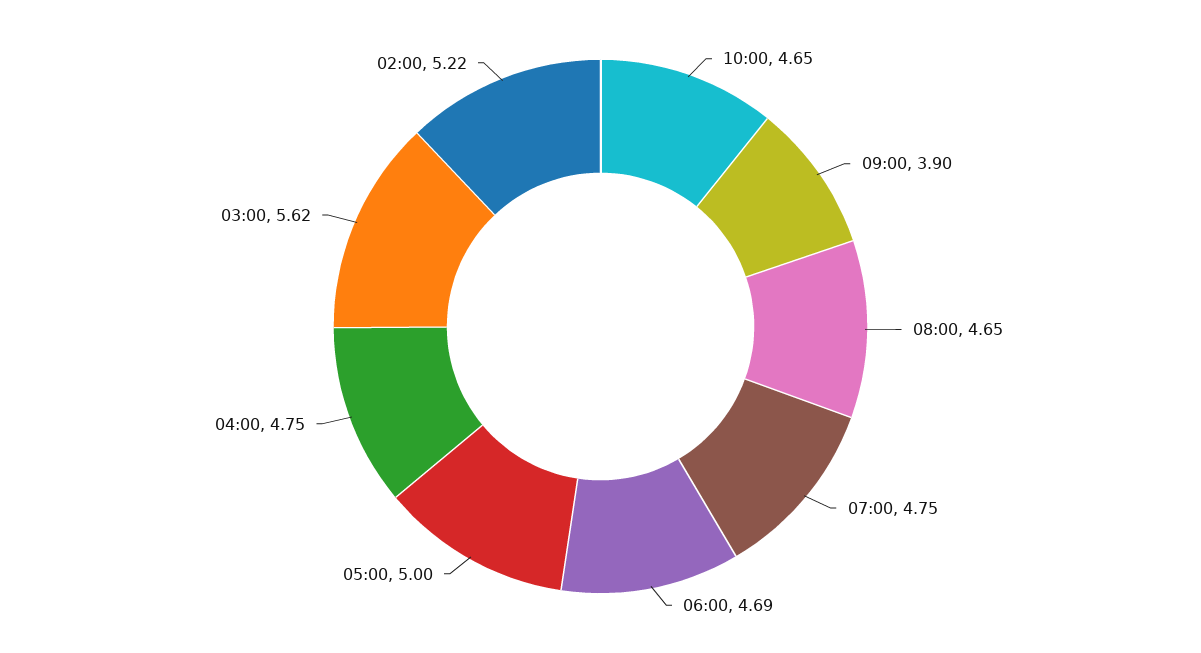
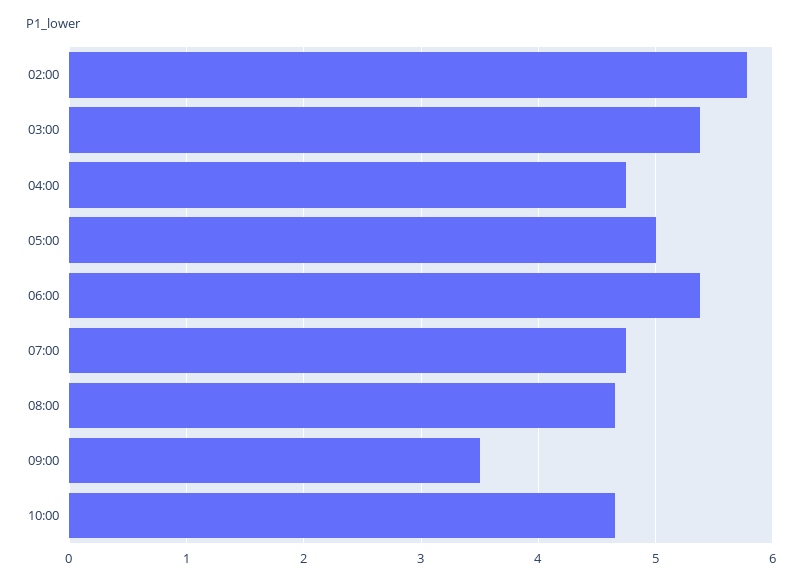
09:00: 3.9 -> 3.5
06:00: 4.69 -> 5.4
03:00: 5.62 -> 5.4
02:00: 5.22 -> 5.8

